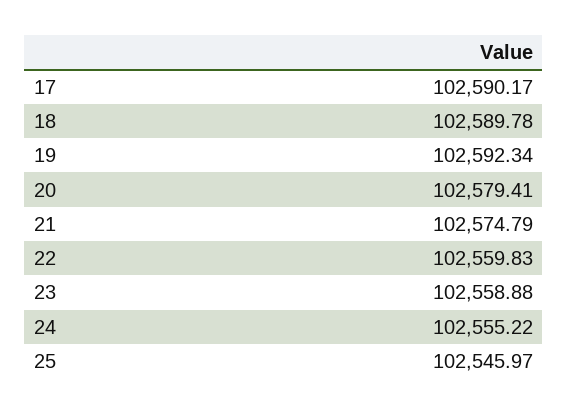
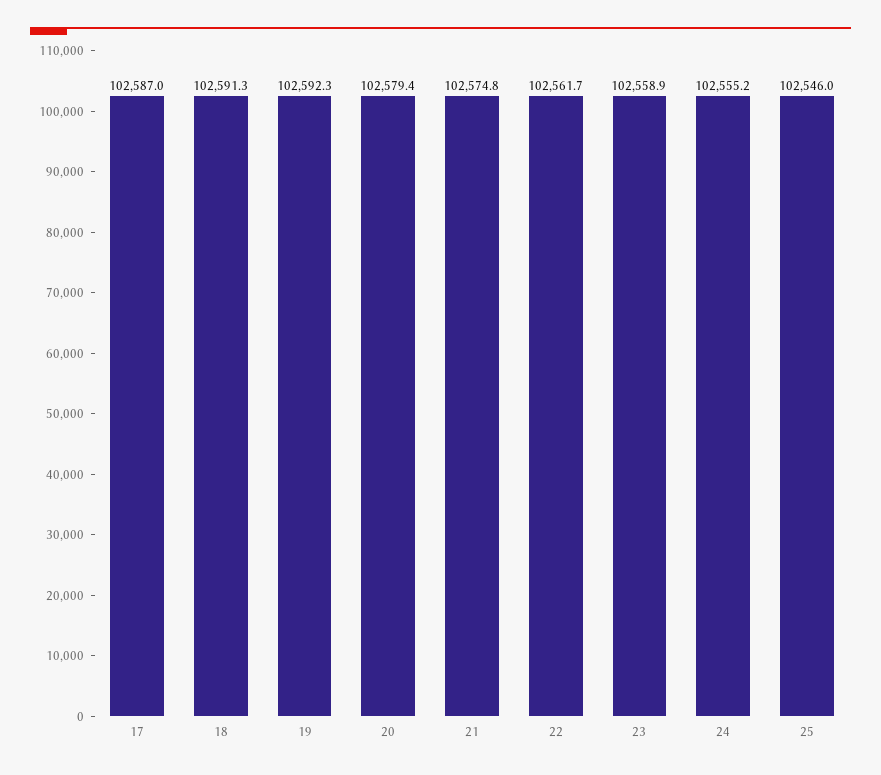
17: 102590.17 -> 102587
18: 102589.78 -> 102591.3
22: 102559.83 -> 102561.7

